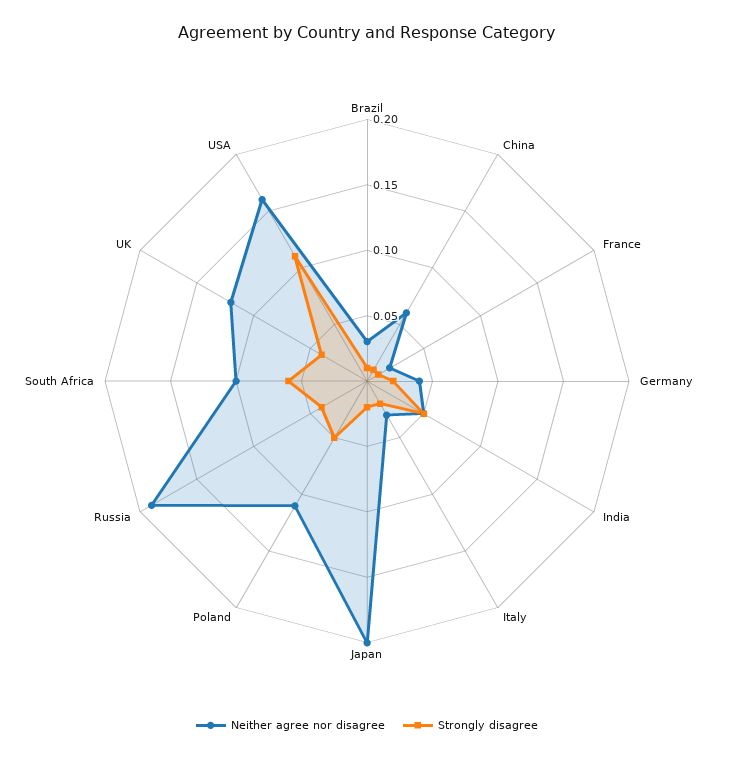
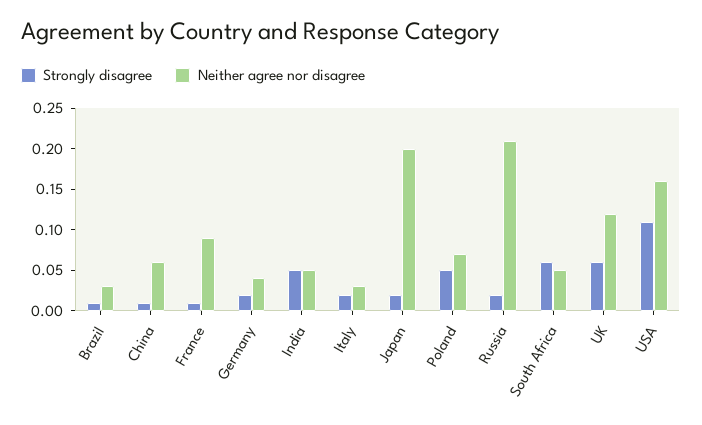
Neither agree nor disagree, France: 0.02 -> 0.09
Neither agree nor disagree, Poland: 0.11 -> 0.07
Neither agree nor disagree, Russia: 0.19 -> 0.21
Strongly disagree, Russia: 0.04 -> 0.02
Neither agree nor disagree, South Africa: 0.1 -> 0.05
Strongly disagree, UK: 0.04 -> 0.06

